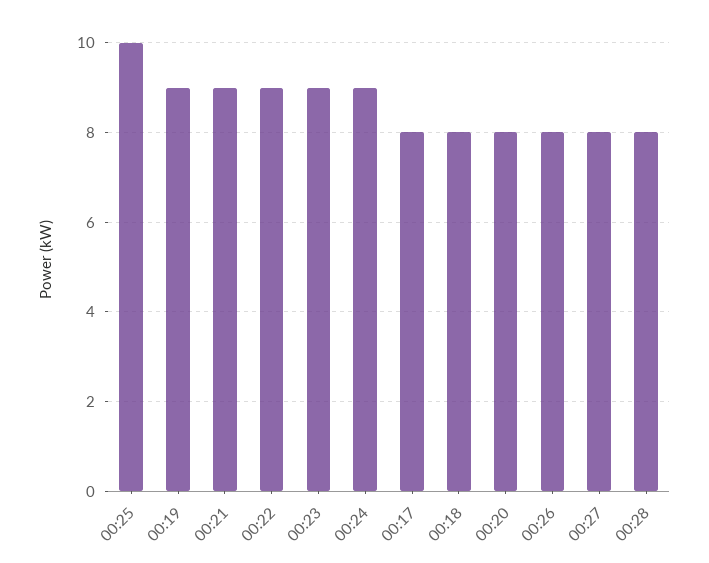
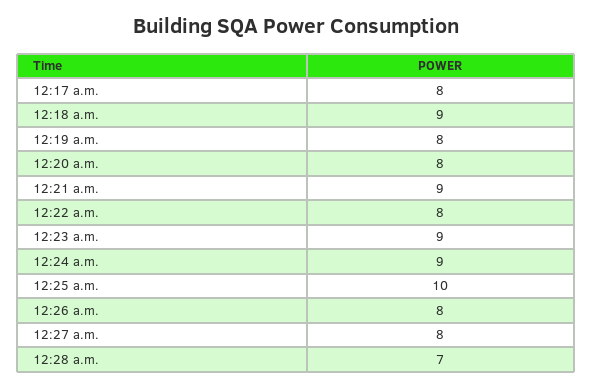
00:19: 9 -> 8
00:22: 9 -> 8
00:18: 8 -> 9
00:28: 8 -> 7

